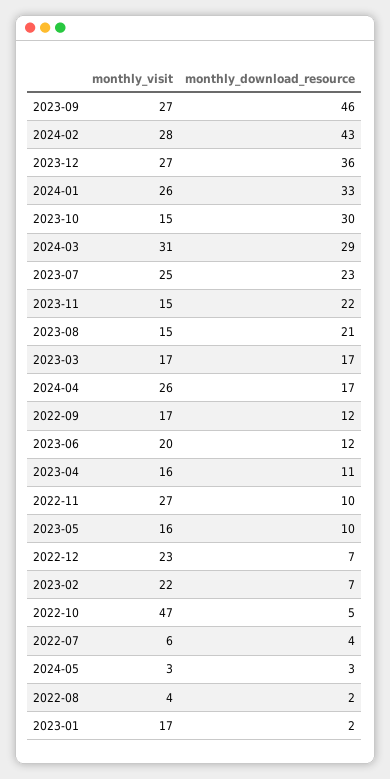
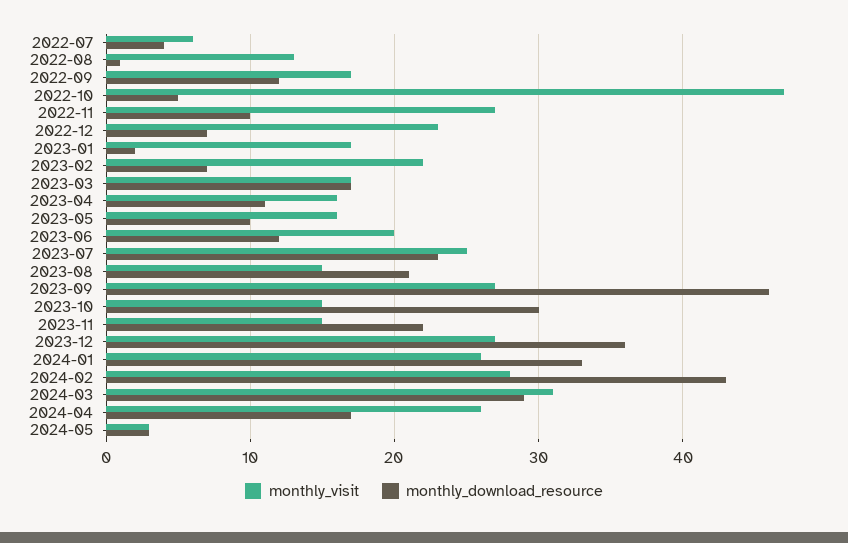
monthly_visit, 2022-08: 4 -> 13
monthly_download_resource, 2022-08: 2 -> 1

